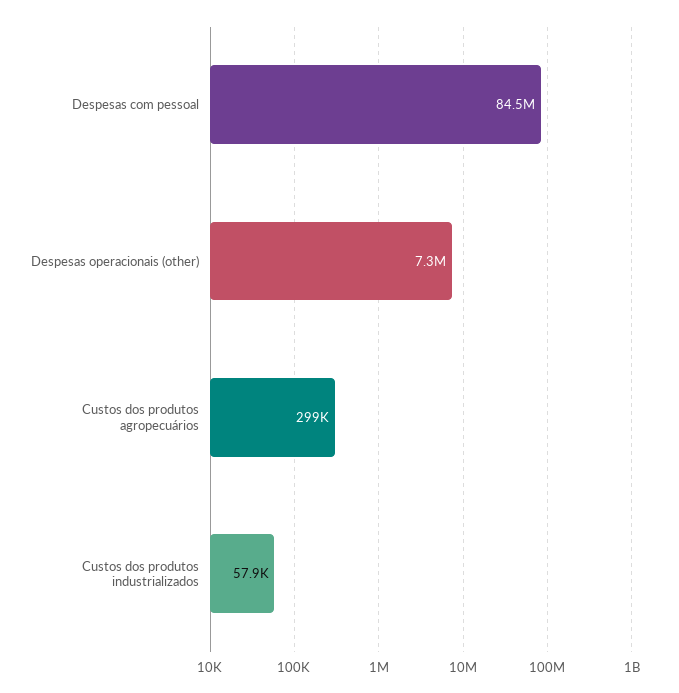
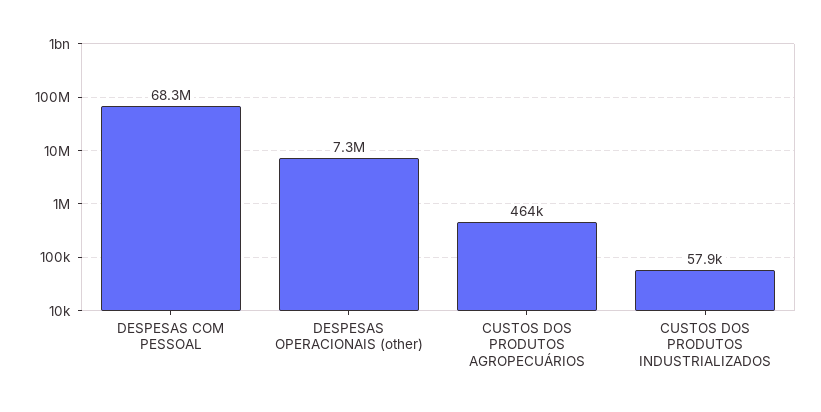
Despesas com pessoal: 84500000 -> 68300000
Custos dos produtos agropecuários: 299000 -> 464000

